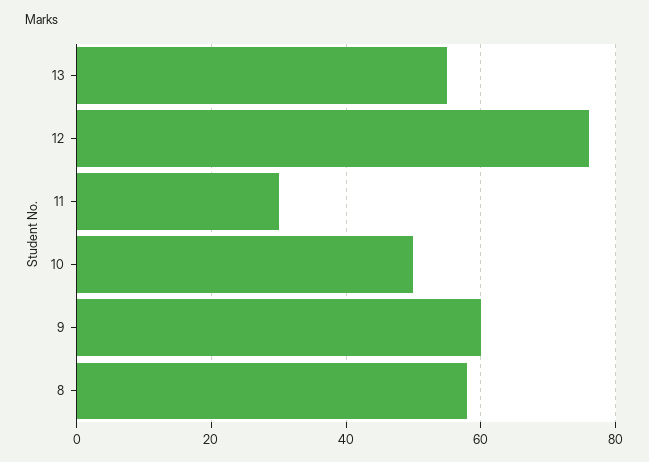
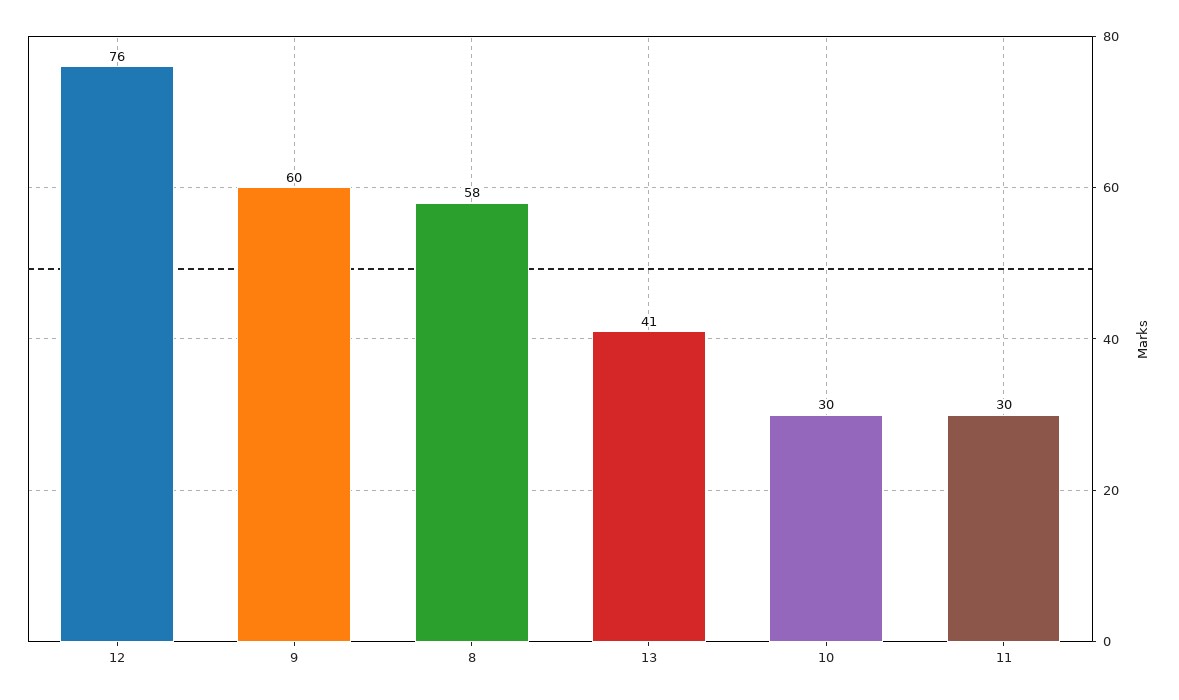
13: 55 -> 41
10: 50 -> 30

